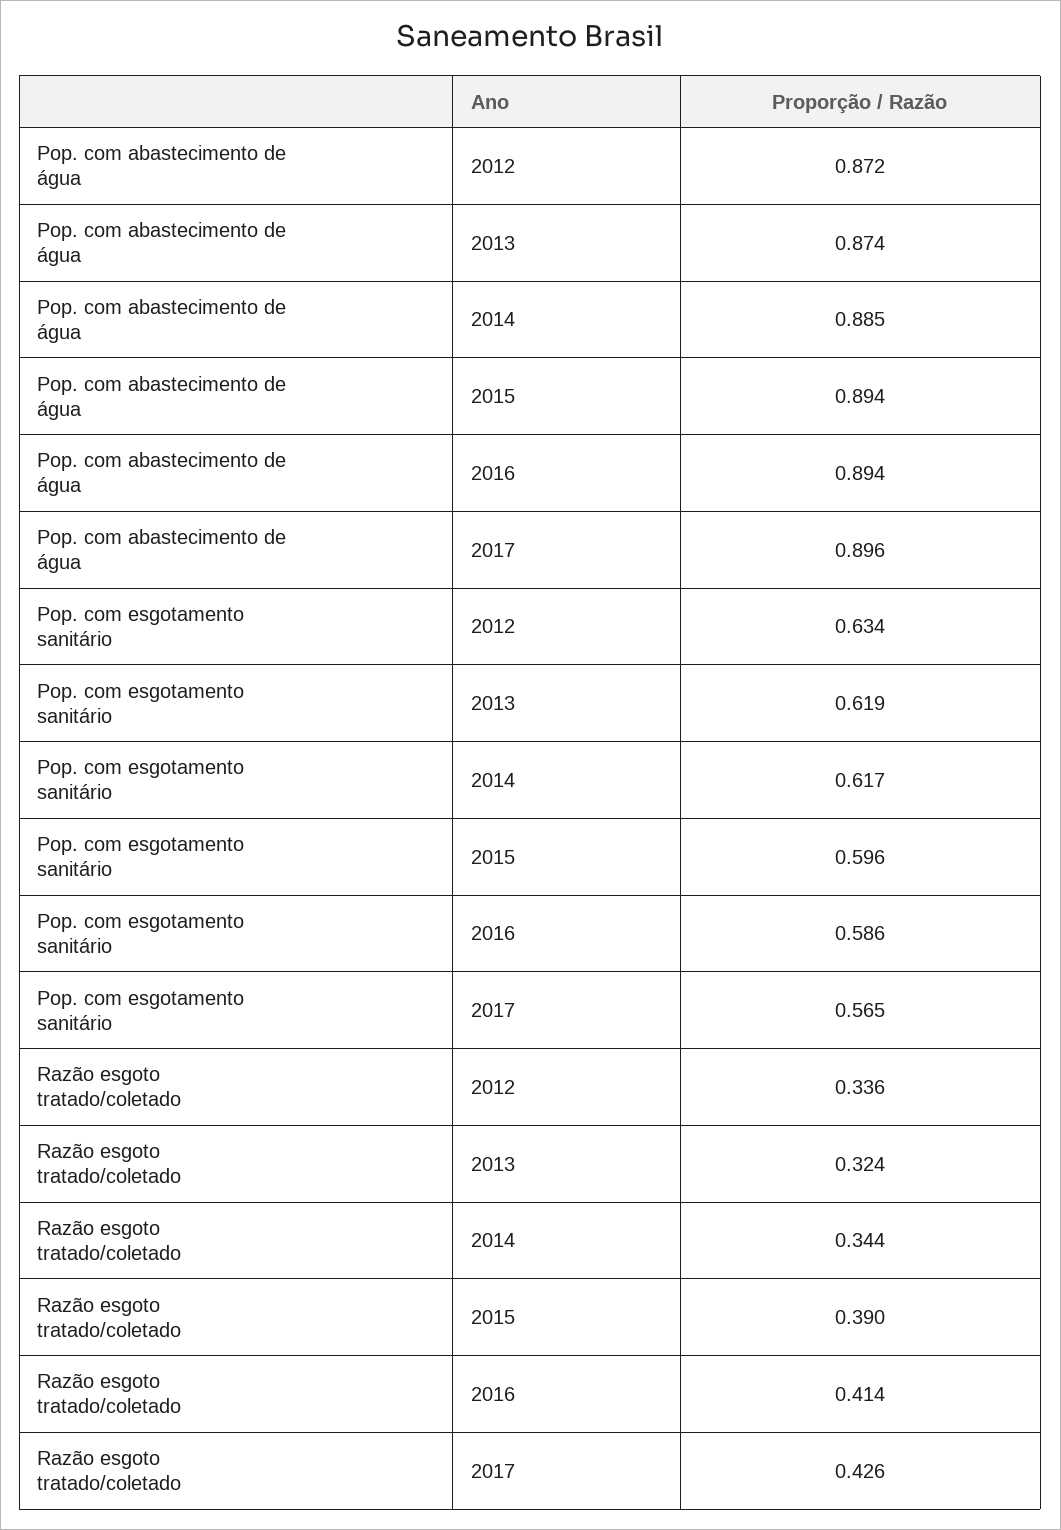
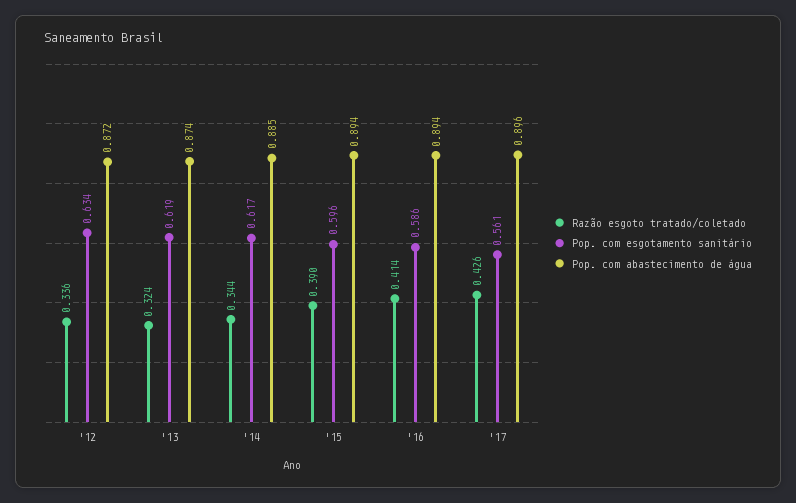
Pop. com esgotamento sanitário, 2017: 0.565 -> 0.561

